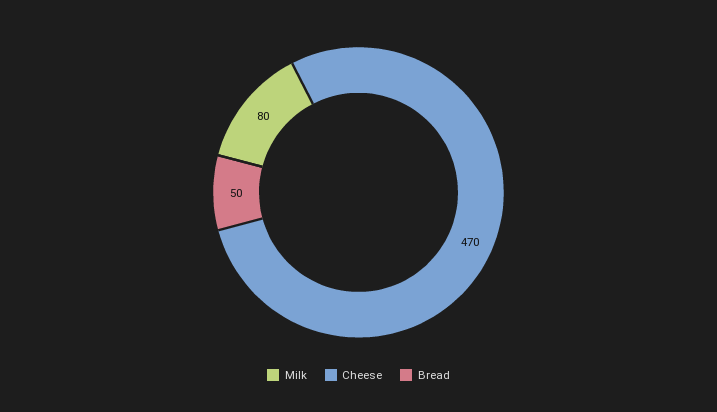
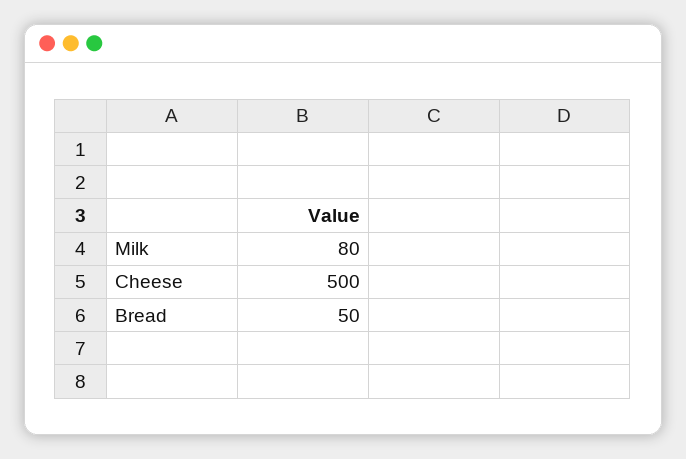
Cheese: 470 -> 500

